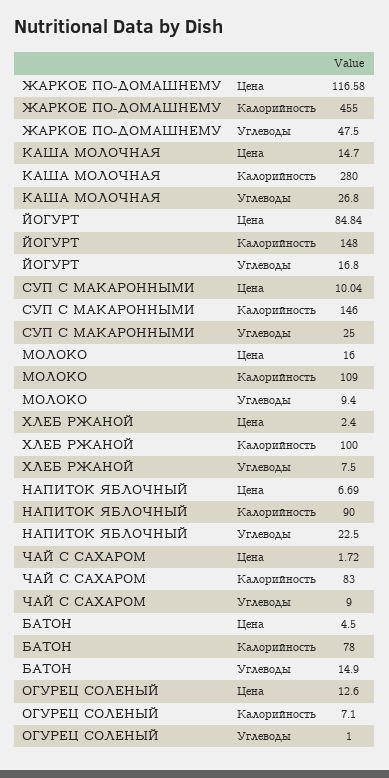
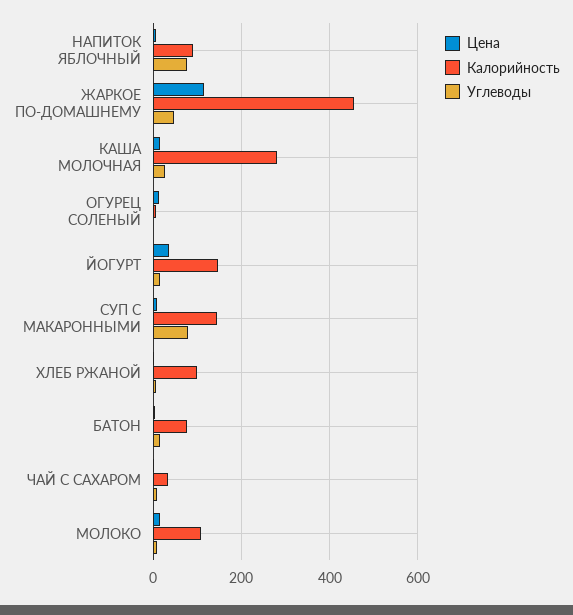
Цена, ЙОГУРТ: 84.84 -> 40
Углеводы, СУП С МАКАРОННЫМИ: 25 -> 80
Углеводы, НАПИТОК ЯБЛОЧНЫЙ: 22.5 -> 80
Калорийность, ЧАЙ С САХАРОМ: 83 -> 40

